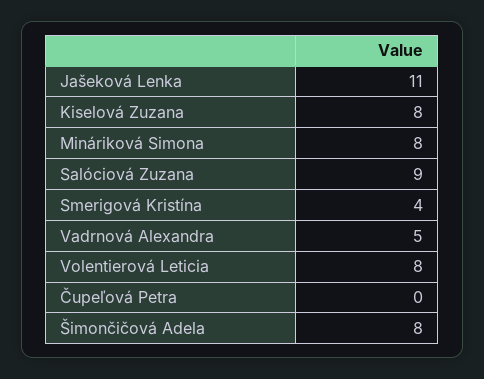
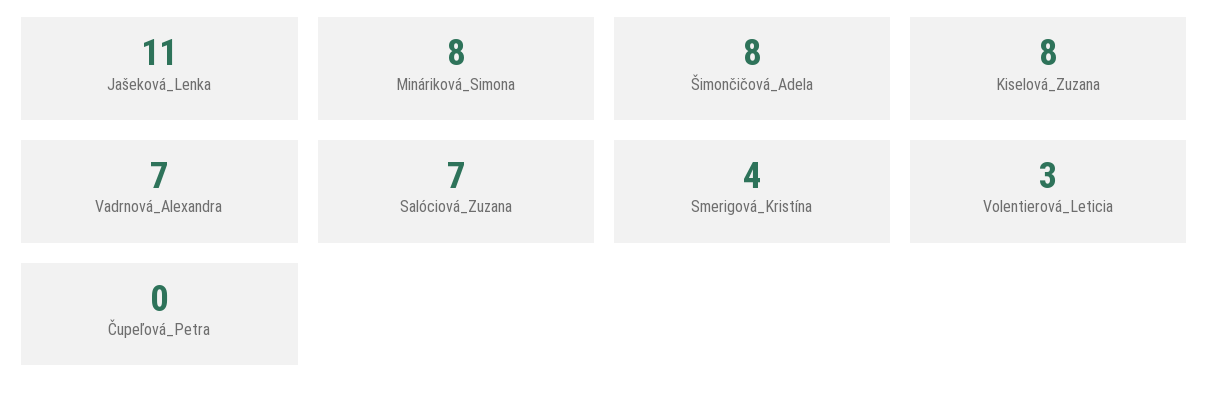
Salóciová Zuzana: 9 -> 7
Vadrnová Alexandra: 5 -> 7
Volentierová Leticia: 8 -> 3

